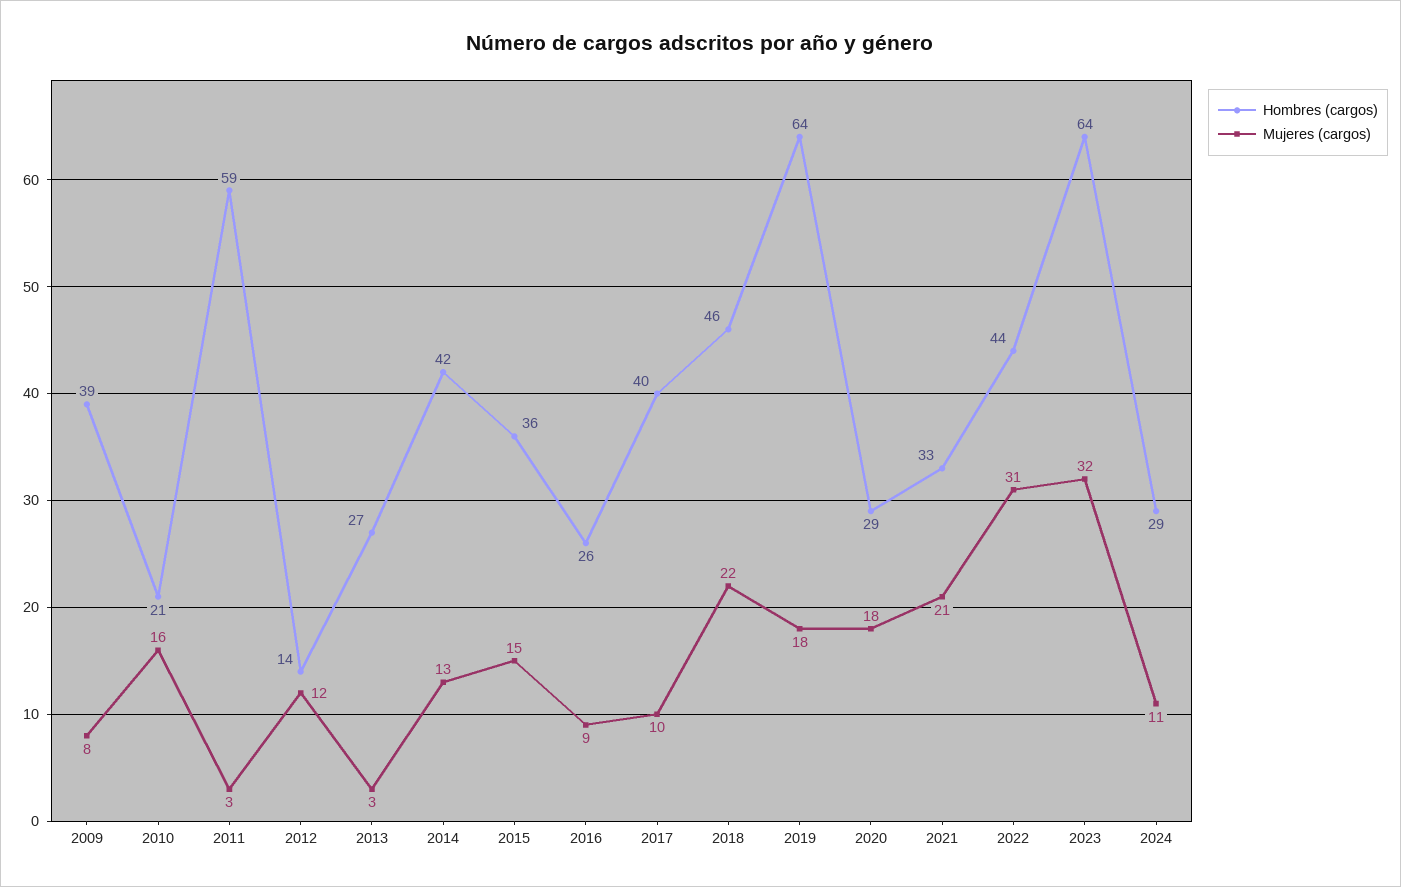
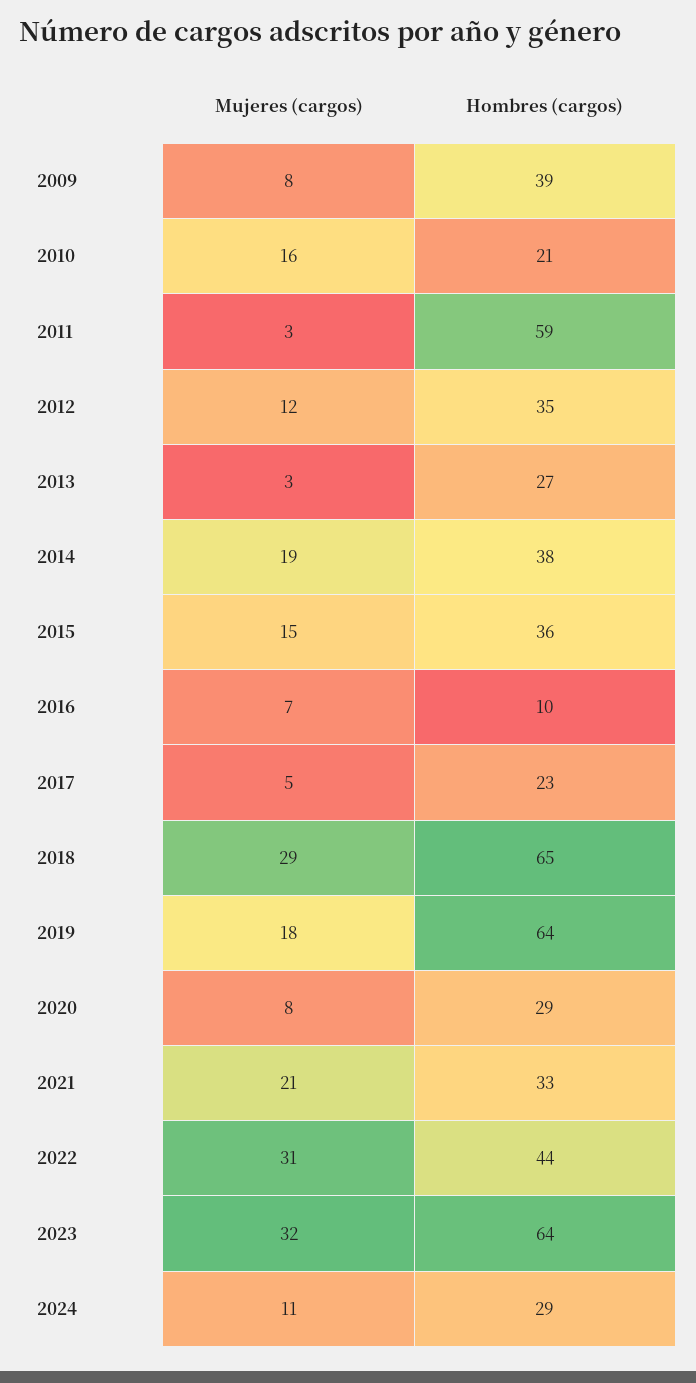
Hombres (cargos), 2012: 14 -> 35
Hombres (cargos), 2014: 42 -> 38
Mujeres (cargos), 2014: 13 -> 19
Hombres (cargos), 2016: 26 -> 10
Mujeres (cargos), 2016: 9 -> 7
Hombres (cargos), 2017: 40 -> 23
Mujeres (cargos), 2017: 10 -> 5
Hombres (cargos), 2018: 46 -> 65
Mujeres (cargos), 2018: 22 -> 29
Mujeres (cargos), 2020: 18 -> 8

